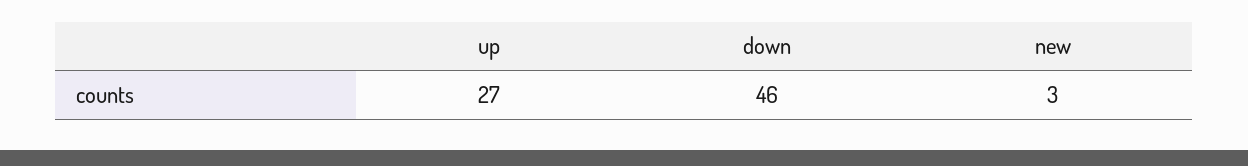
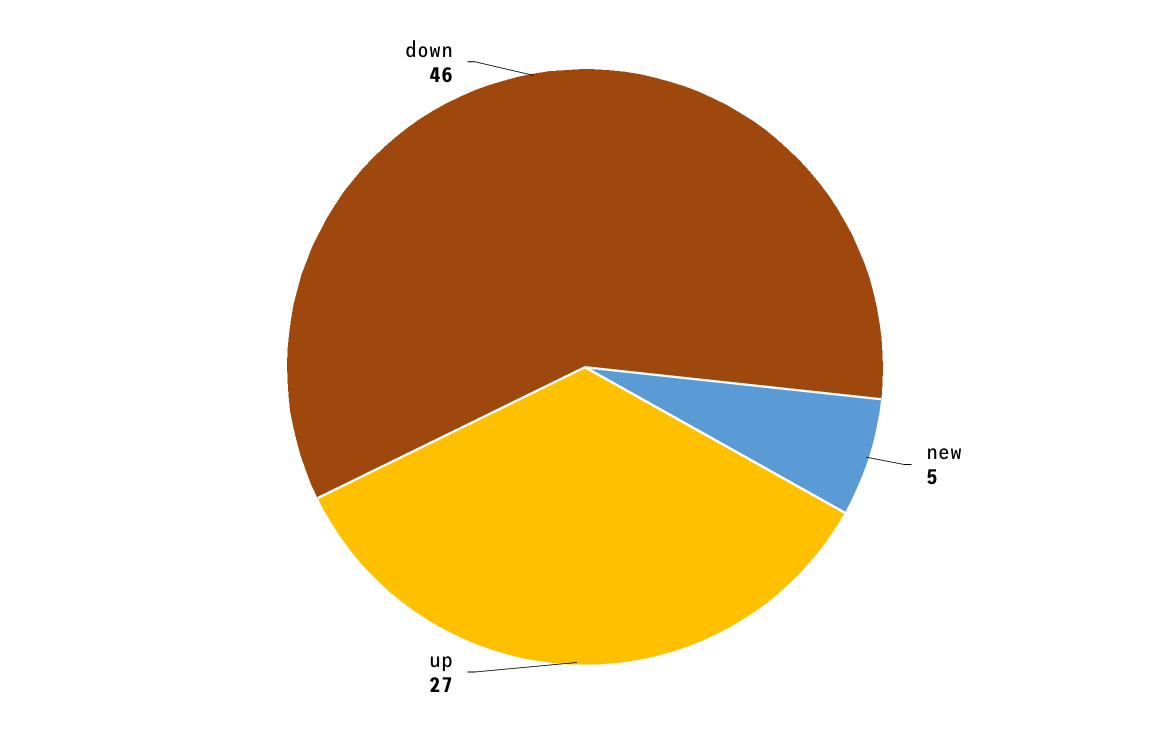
new: 3 -> 5

